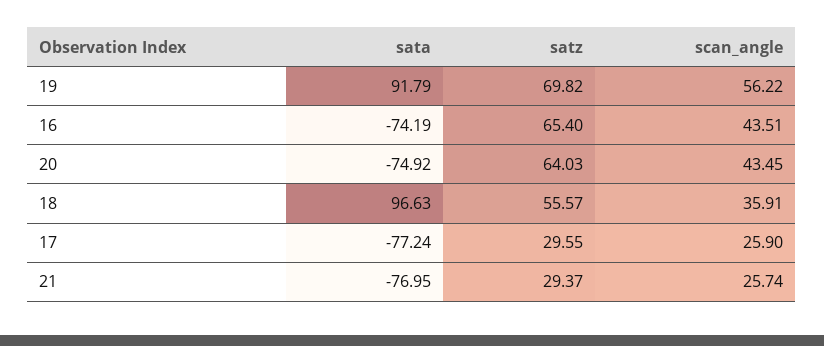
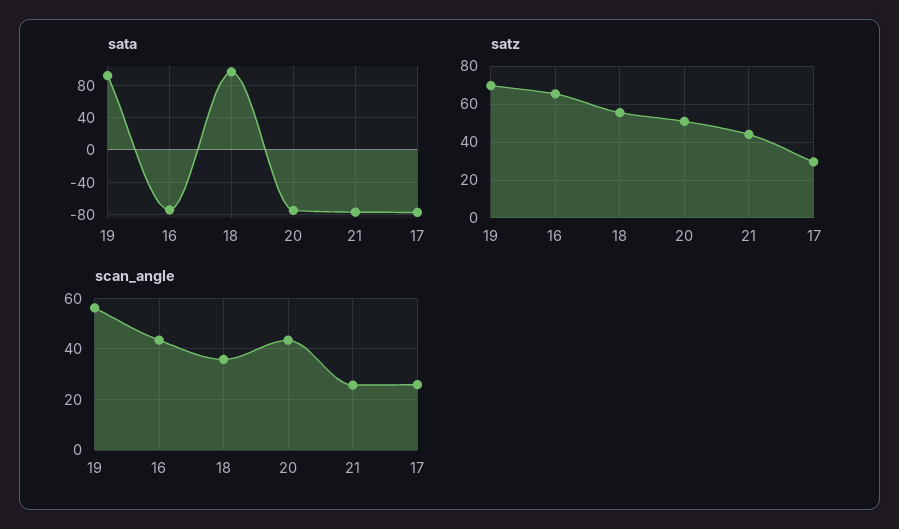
satz, 20: 64.03 -> 50
satz, 21: 29.37 -> 45

